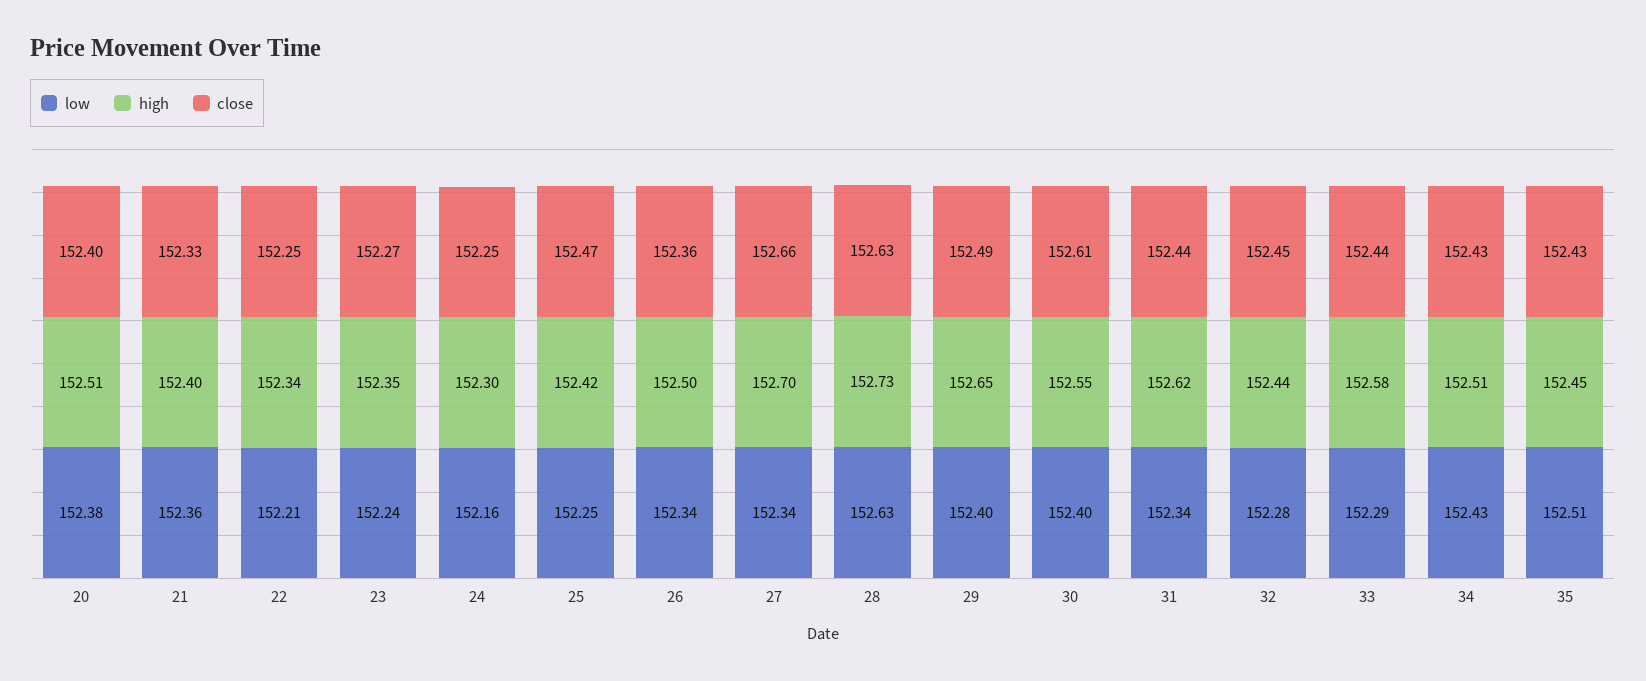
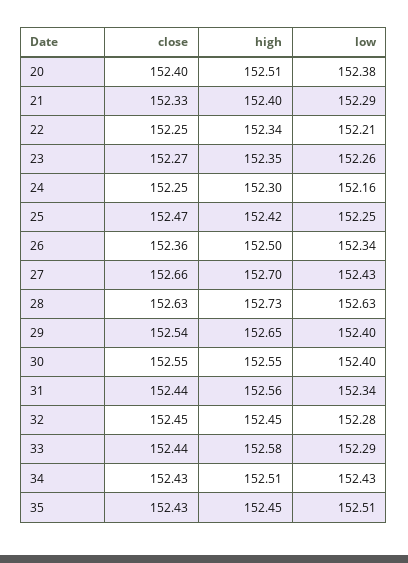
low, 21: 152.36 -> 152.29
low, 23: 152.24 -> 152.26
low, 27: 152.34 -> 152.43
close, 29: 152.49 -> 152.54
close, 30: 152.61 -> 152.55
high, 31: 152.62 -> 152.56
high, 32: 152.44 -> 152.45

